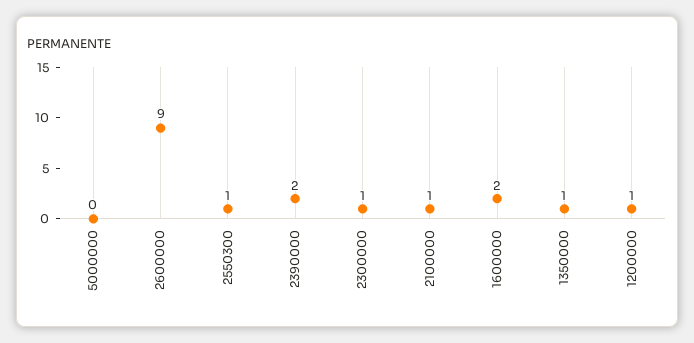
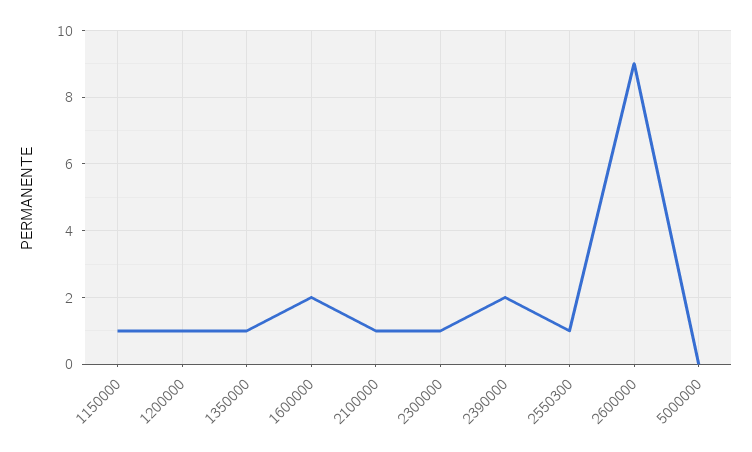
1150000: none -> 1

